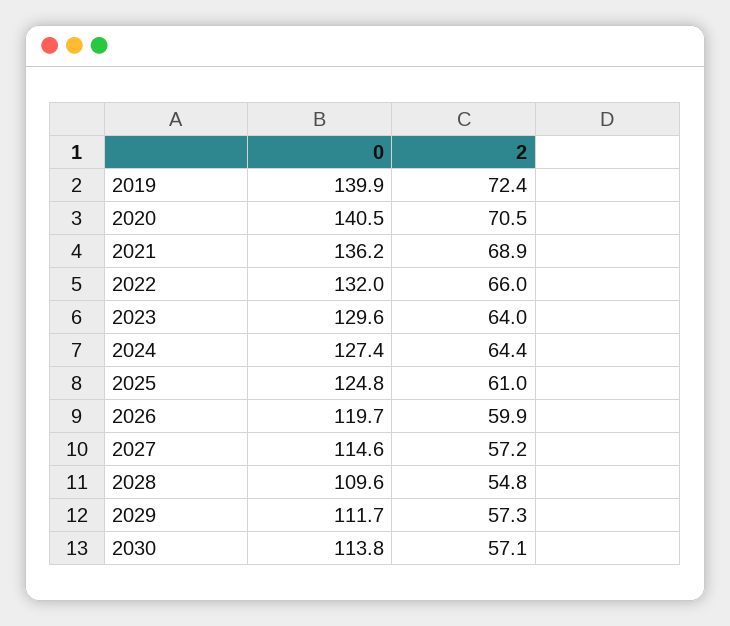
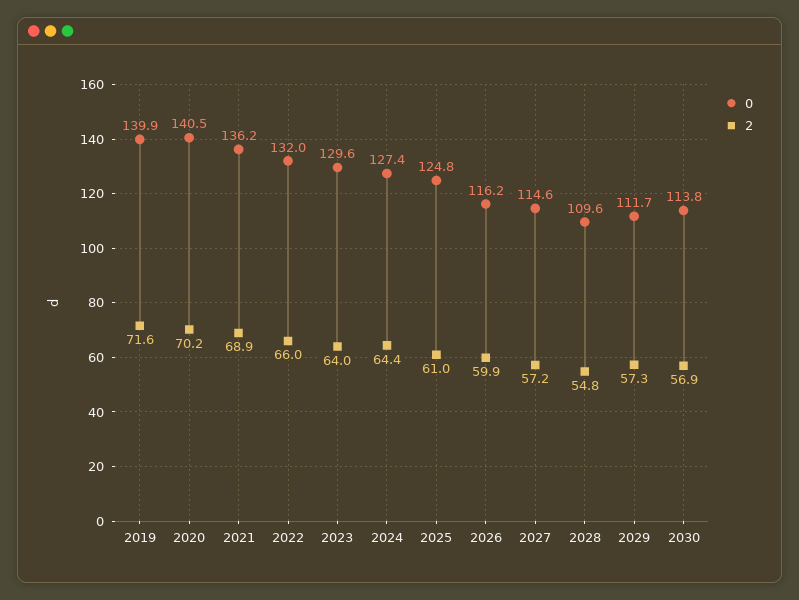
2, 2019: 72.4 -> 71.6
2, 2020: 70.5 -> 70.2
0, 2026: 119.7 -> 116.2
2, 2030: 57.1 -> 56.9

